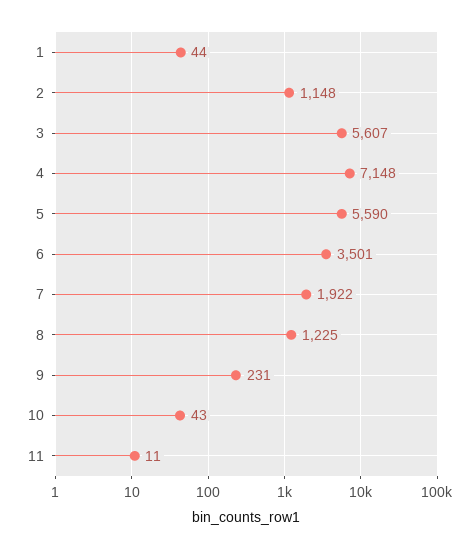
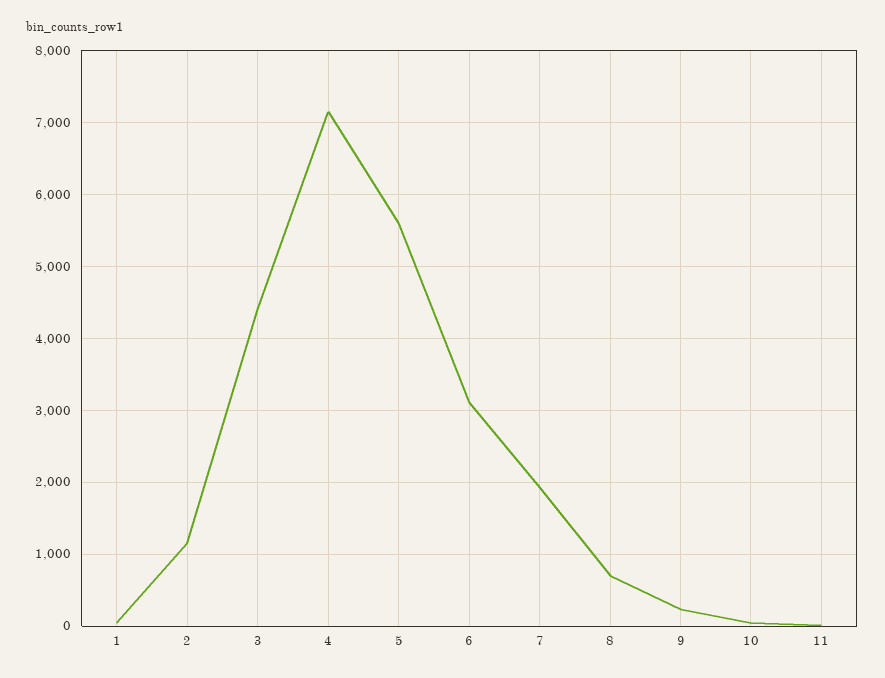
3: 5607 -> 4400
6: 3501 -> 3100
8: 1225 -> 700

